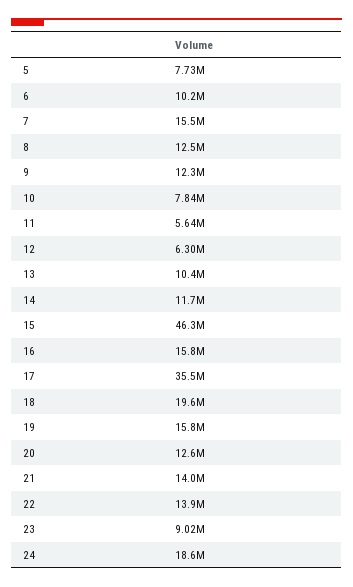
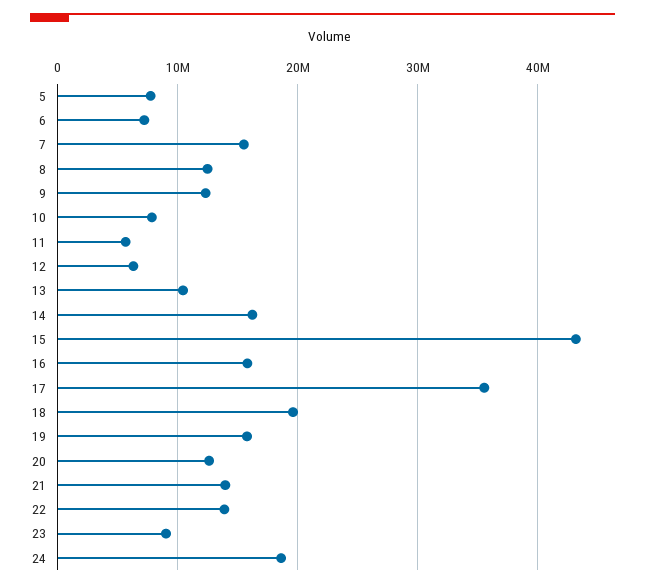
6: 10200000 -> 7000000
14: 11700000 -> 16000000
15: 46300000 -> 43000000

